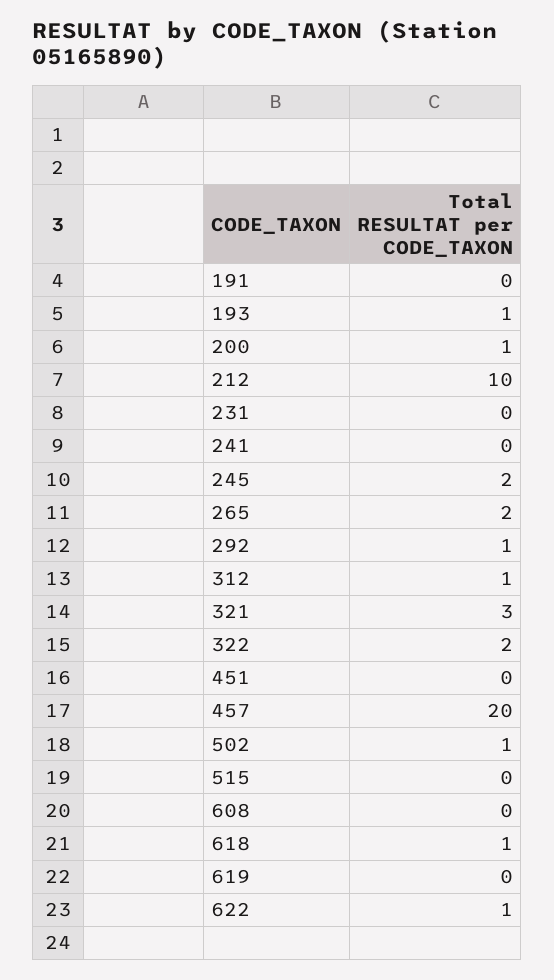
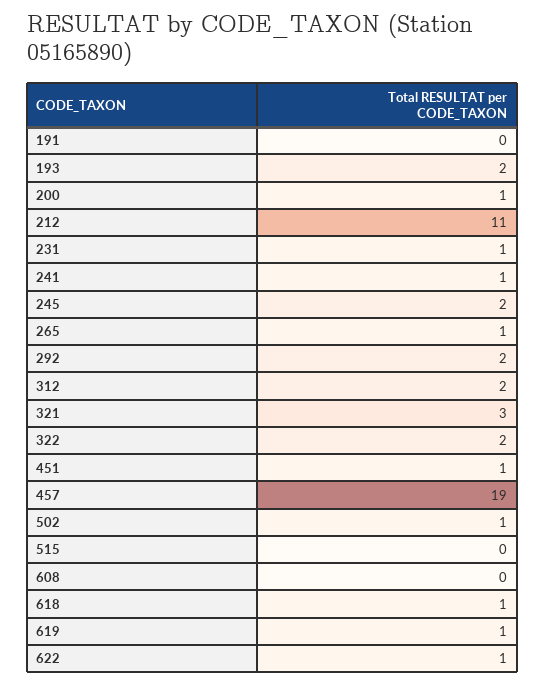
193: 1 -> 2
212: 10 -> 11
231: 0 -> 1
241: 0 -> 1
265: 2 -> 1
292: 1 -> 2
312: 1 -> 2
451: 0 -> 1
457: 20 -> 19
619: 0 -> 1

